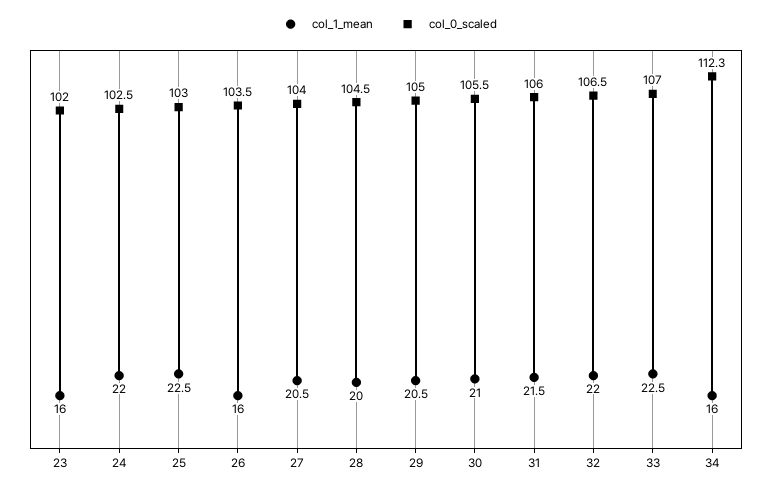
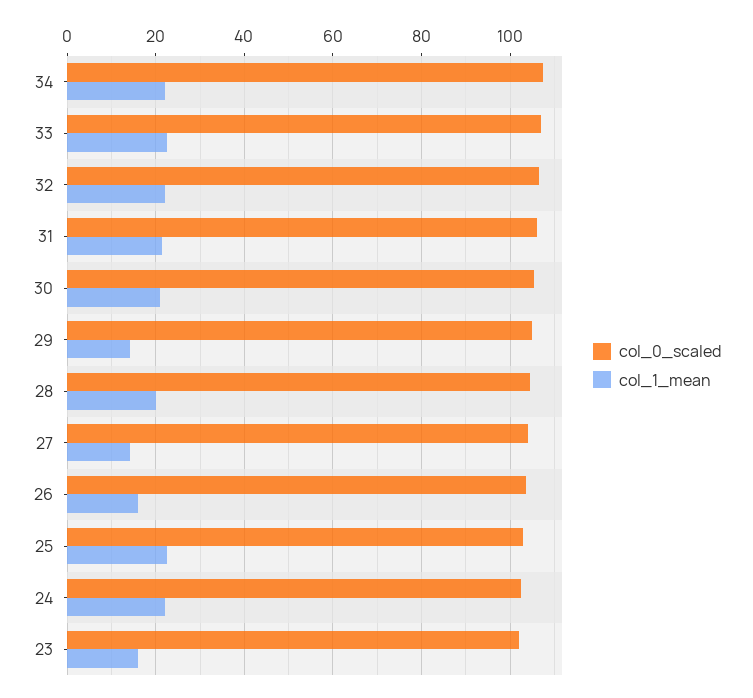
col_1_mean, 27: 20.5 -> 14
col_1_mean, 29: 20.5 -> 14
col_1_mean, 34: 16 -> 22
col_0_scaled, 34: 112.3 -> 108

